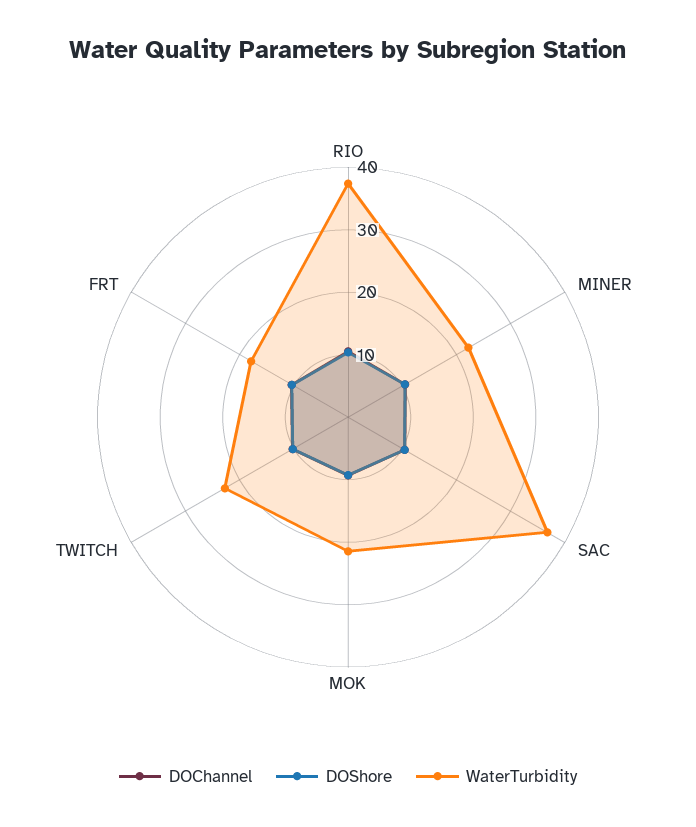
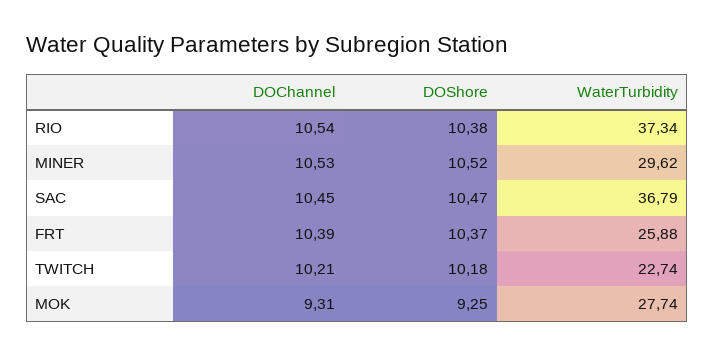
WaterTurbidity, MINER: 22 -> 29.62
WaterTurbidity, MOK: 22 -> 27.74
WaterTurbidity, FRT: 18 -> 25.88

